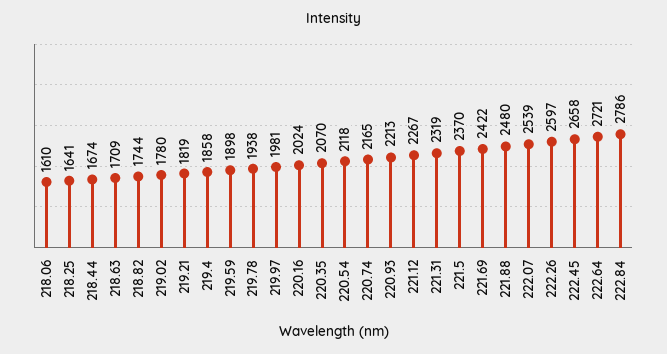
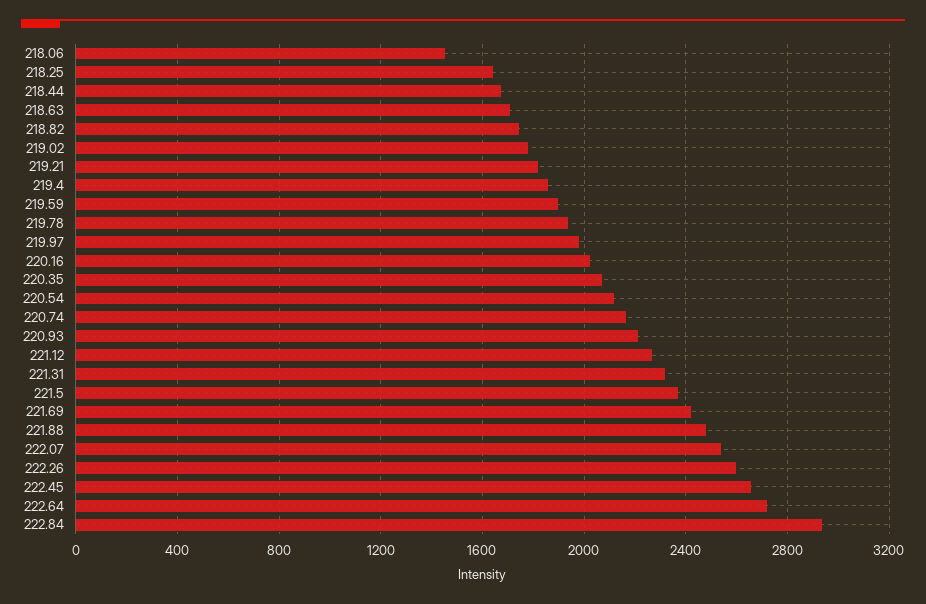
218.06: 1610 -> 1450
222.84: 2786 -> 2950

